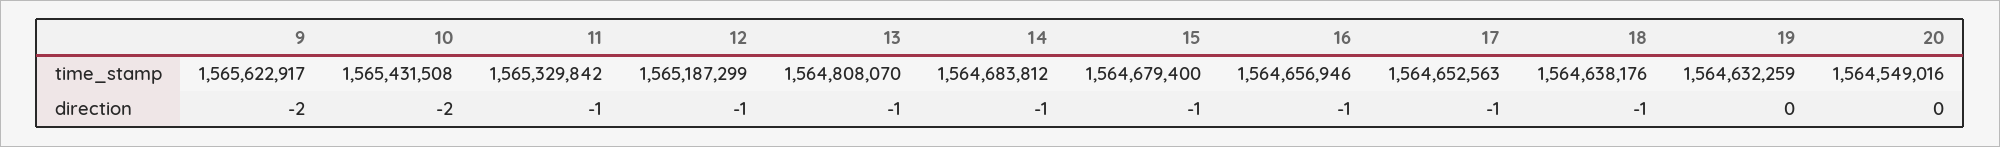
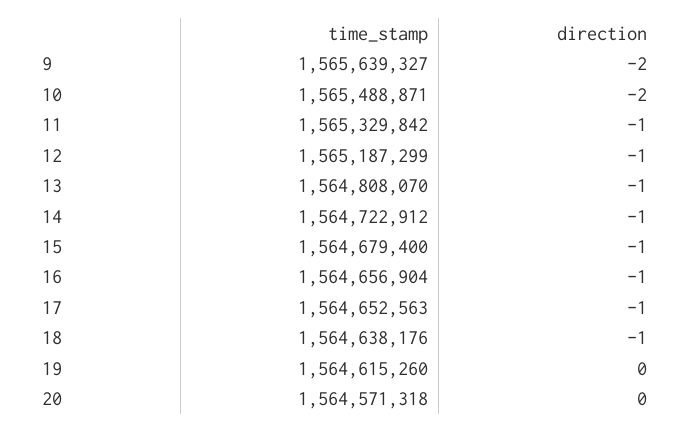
9, time_stamp: 1565622917 -> 1565639327
10, time_stamp: 1565431508 -> 1565488871
14, time_stamp: 1564683812 -> 1564722912
16, time_stamp: 1564656946 -> 1564656904
19, time_stamp: 1564632259 -> 1564615260
20, time_stamp: 1564549016 -> 1564571318

